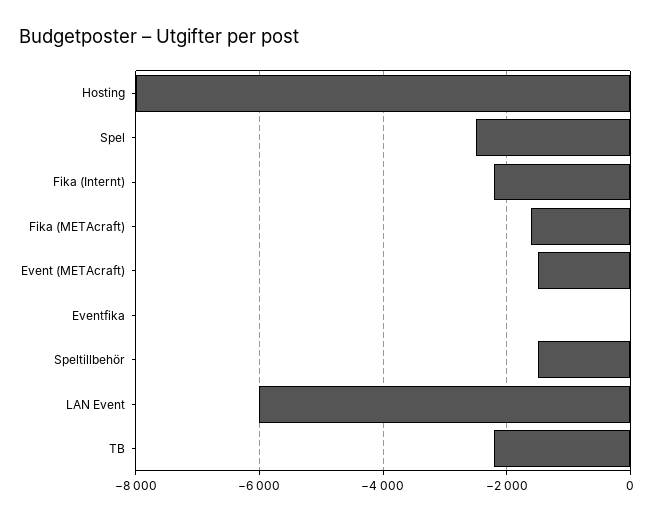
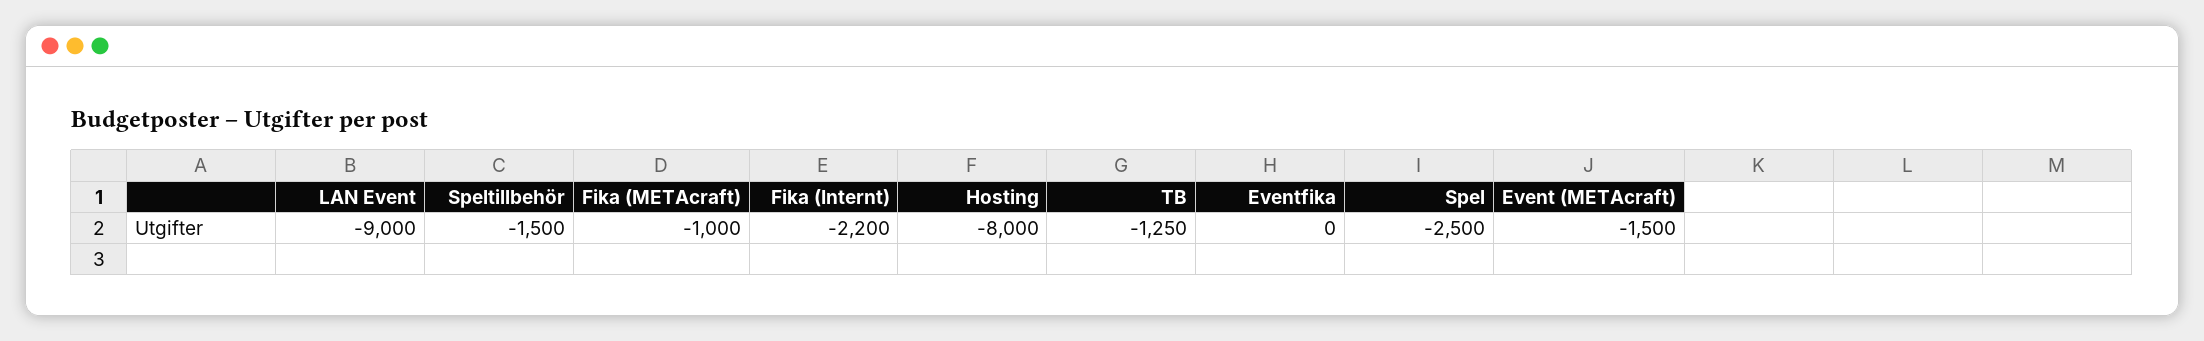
Fika (METAcraft): -1600 -> -1000
LAN Event: -6000 -> -9000
TB: -2200 -> -1250

